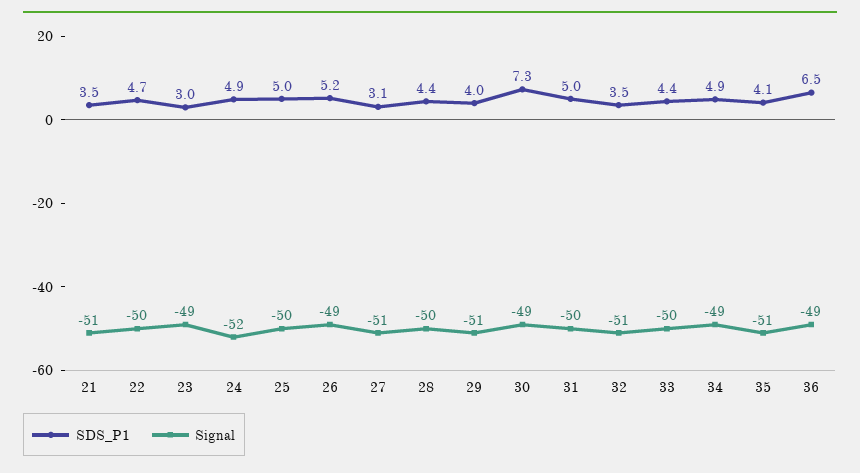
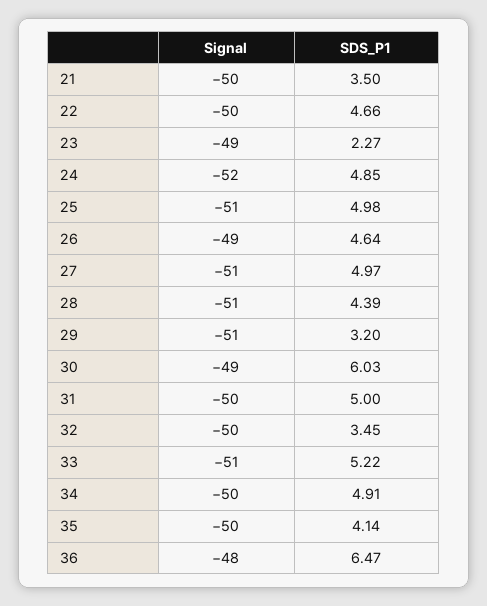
Signal, 21: -51 -> -50
SDS_P1, 23: 3 -> 2.27
Signal, 25: -50 -> -51
SDS_P1, 26: 5.2 -> 4.64
SDS_P1, 27: 3.1 -> 4.97
Signal, 28: -50 -> -51
SDS_P1, 29: 4 -> 3.2
SDS_P1, 30: 7.3 -> 6.03
Signal, 32: -51 -> -50
SDS_P1, 33: 4.4 -> 5.22
Signal, 33: -50 -> -51
Signal, 34: -49 -> -50
Signal, 35: -51 -> -50
Signal, 36: -49 -> -48

